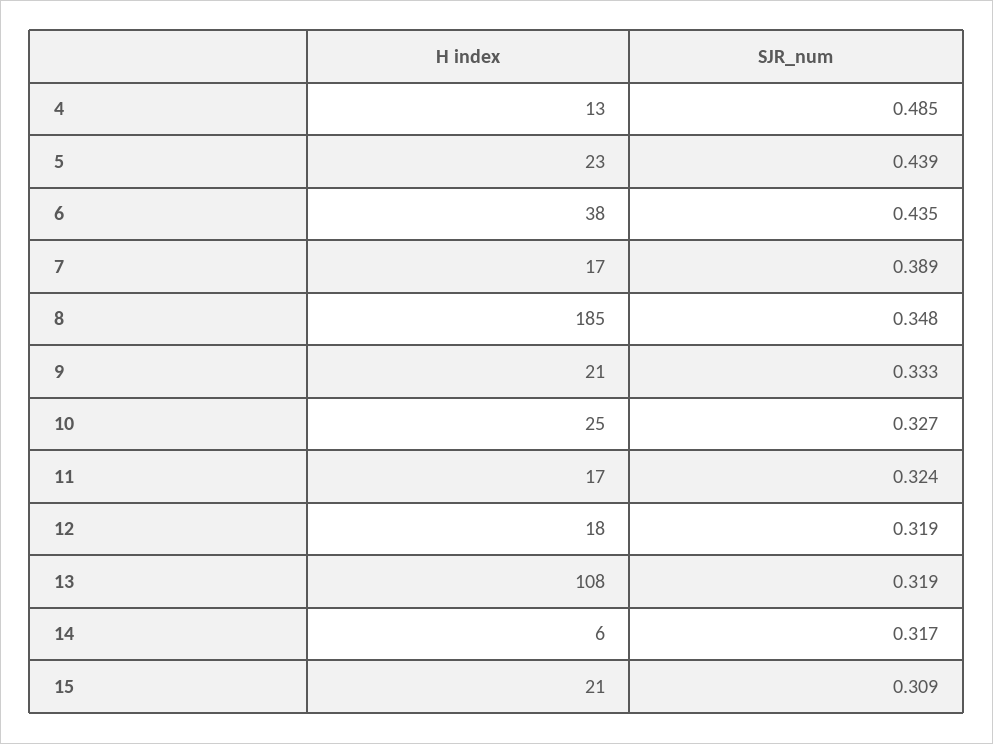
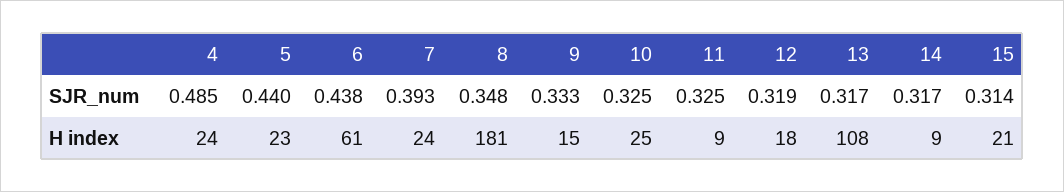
H index, 4: 13 -> 24
SJR_num, 5: 0.439 -> 0.44
H index, 6: 38 -> 61
SJR_num, 6: 0.435 -> 0.438
H index, 7: 17 -> 24
SJR_num, 7: 0.389 -> 0.393
H index, 8: 185 -> 181
H index, 9: 21 -> 15
SJR_num, 10: 0.327 -> 0.325
H index, 11: 17 -> 9
SJR_num, 11: 0.324 -> 0.325
SJR_num, 13: 0.319 -> 0.317
H index, 14: 6 -> 9
SJR_num, 15: 0.309 -> 0.314

